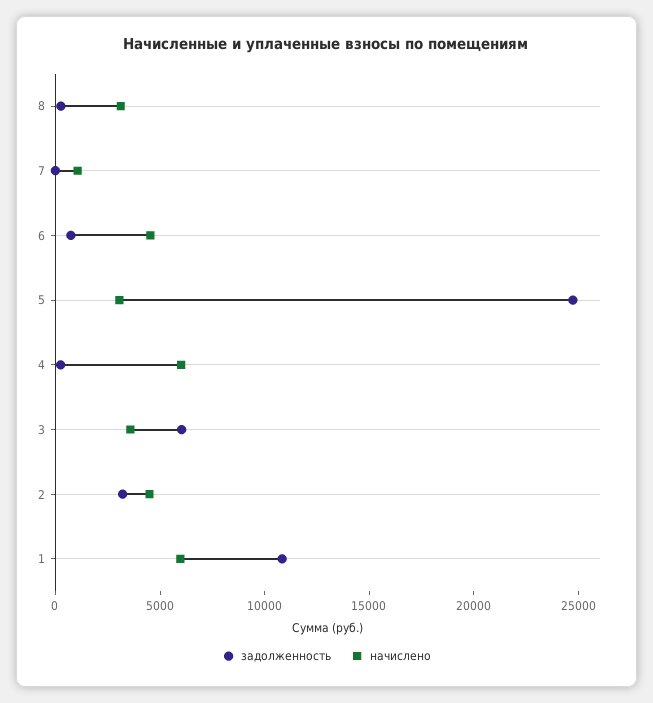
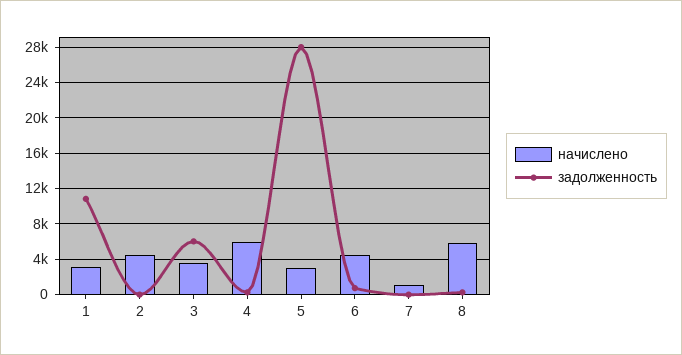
начислено, 8: 3000 -> 6000
задолженность, 5: 25000 -> 28000
задолженность, 2: 3000 -> 0
начислено, 1: 6000 -> 3000

